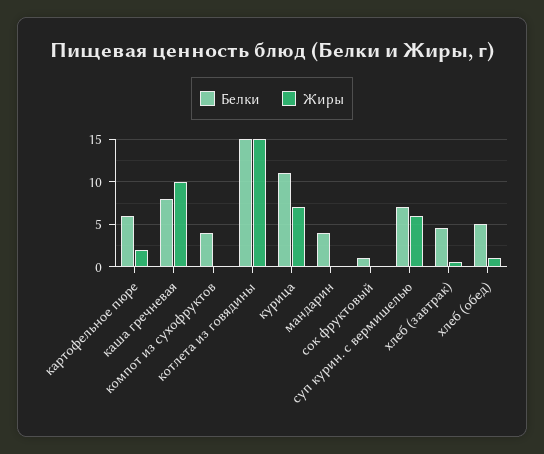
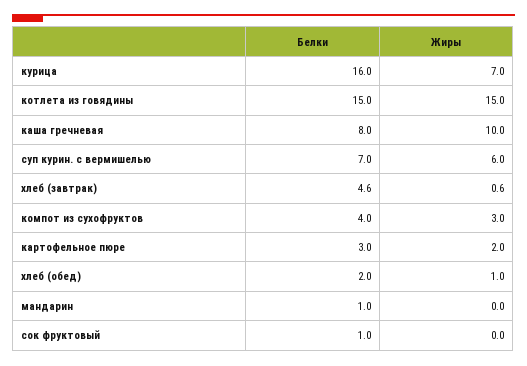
Белки, картофельное пюре: 6 -> 3
Жиры, компот из сухофруктов: 0 -> 3
Белки, курица: 11 -> 16
Белки, мандарин: 4 -> 1
Белки, хлеб (обед): 5 -> 2

